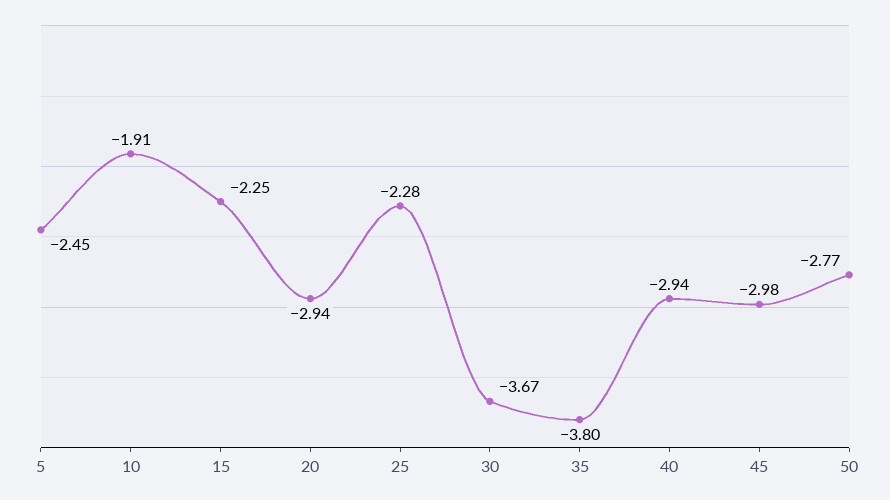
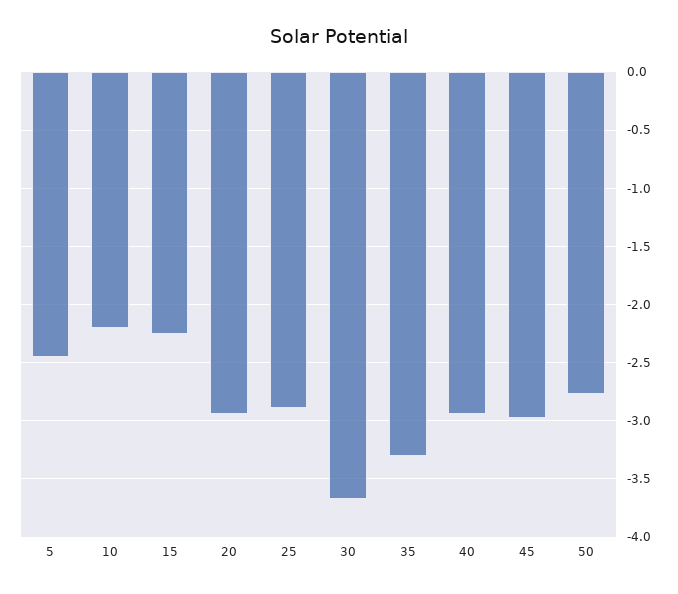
10: -1.91 -> -2.2
25: -2.28 -> -2.9
35: -3.8 -> -3.3

